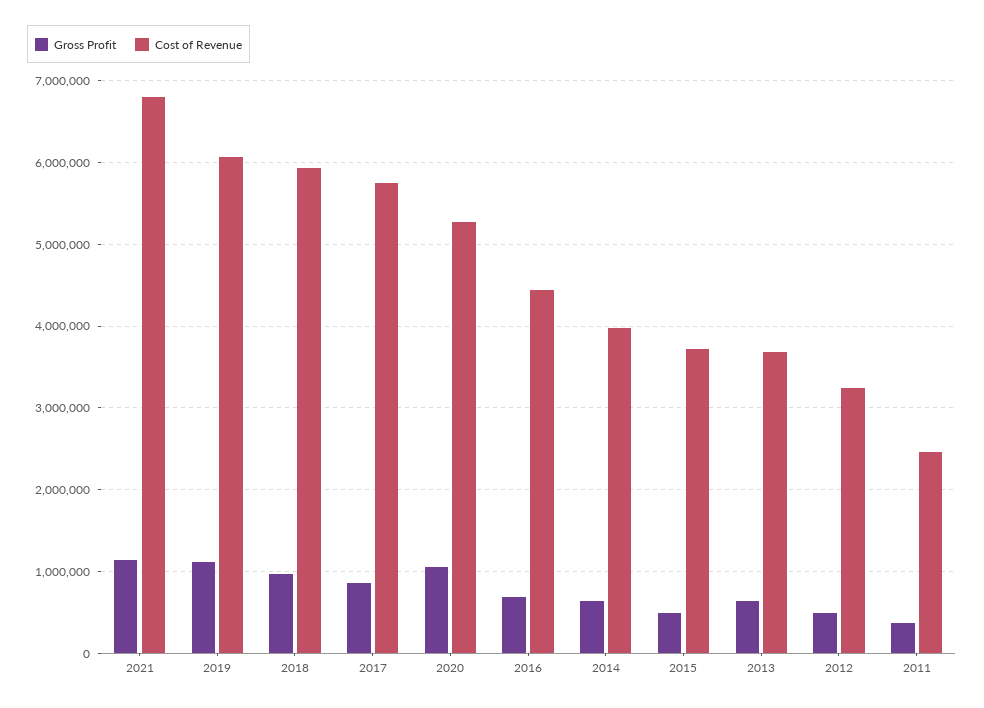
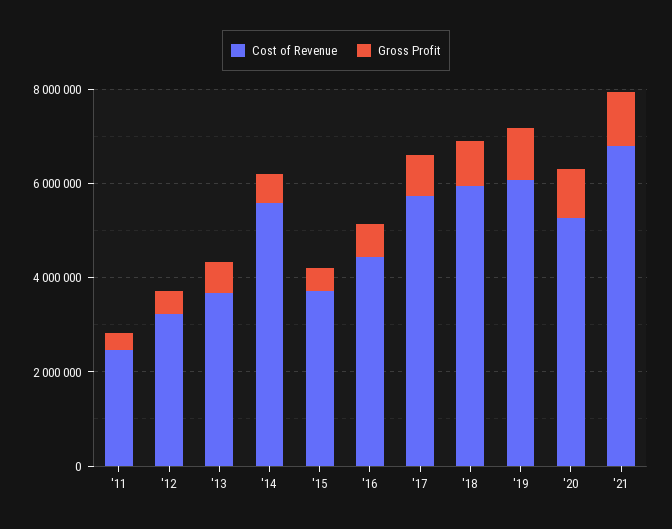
Cost of Revenue, 2014: 4000000 -> 5500000

